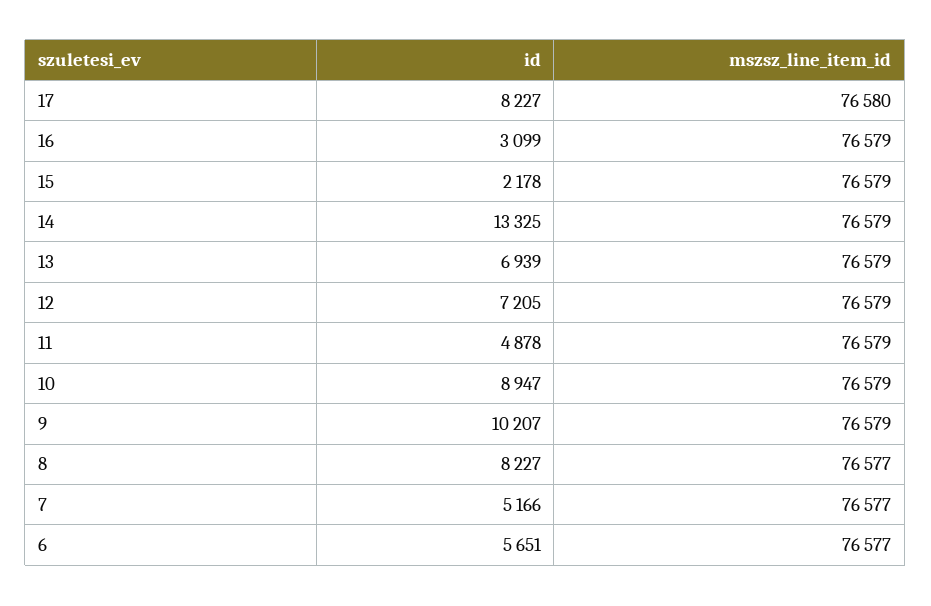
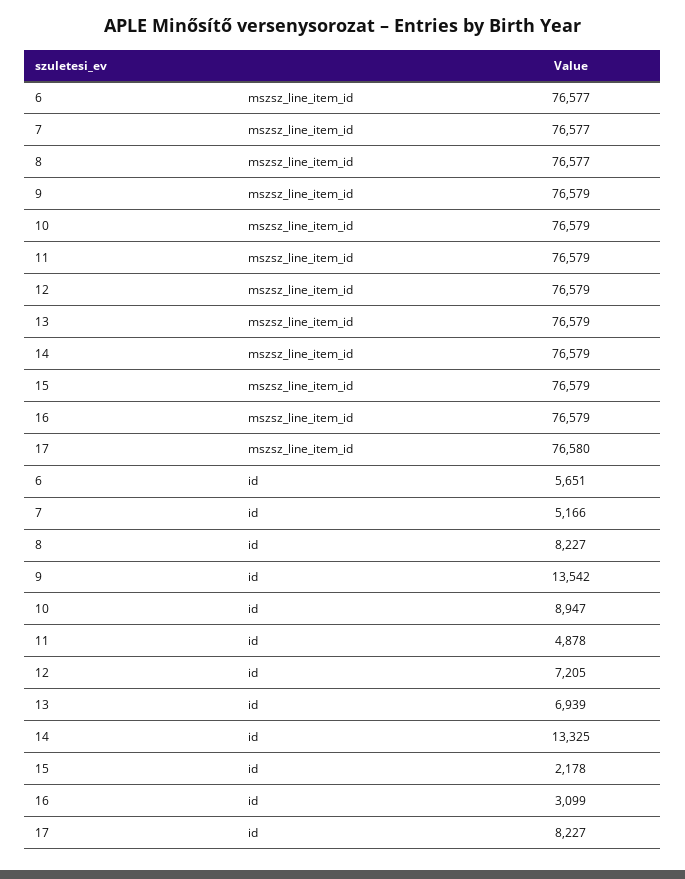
id, 9: 10207 -> 13542

